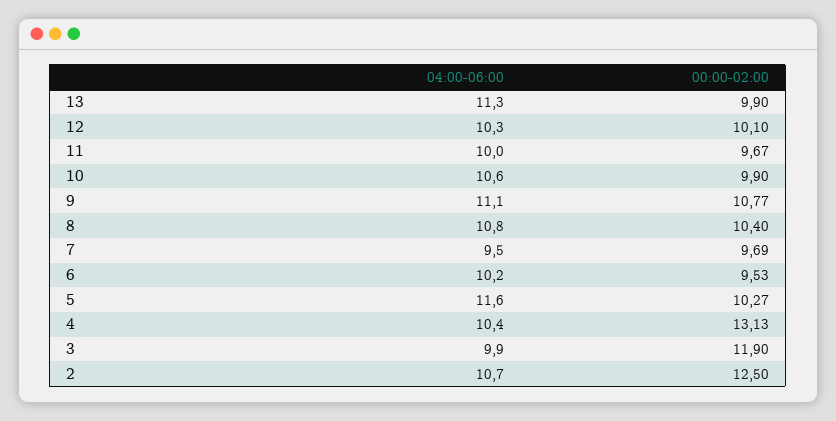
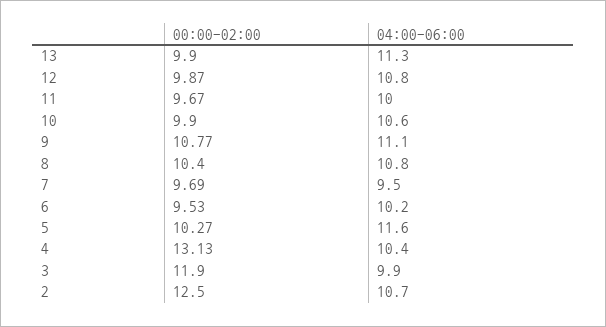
04:00-06:00, 12: 10.3 -> 10.8
00:00-02:00, 12: 10.1 -> 9.87

